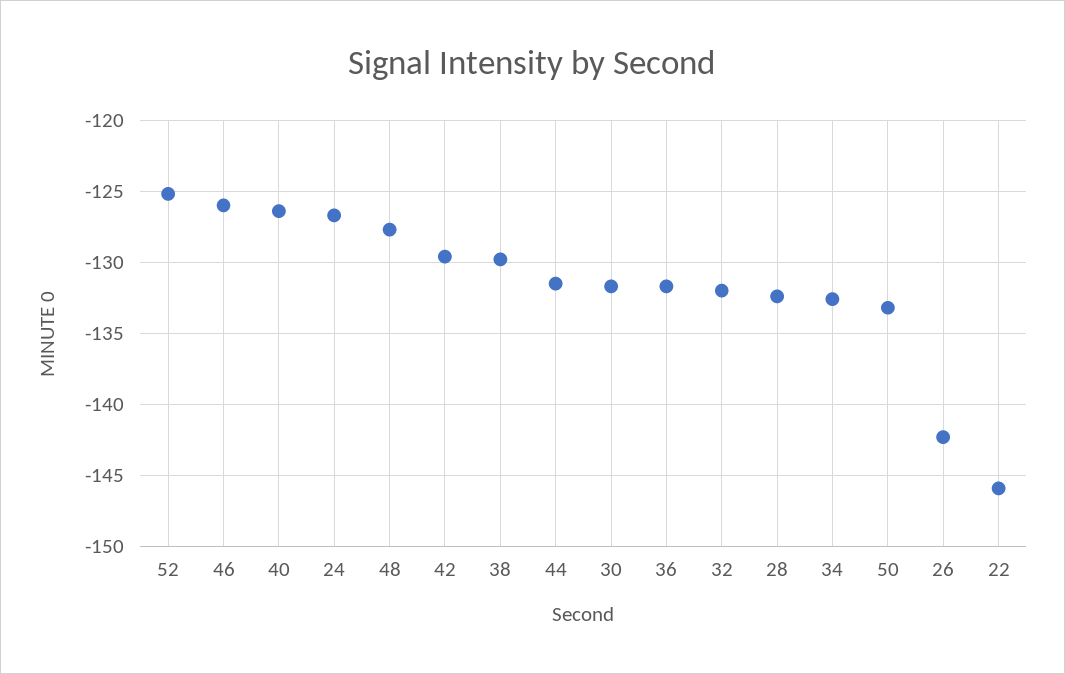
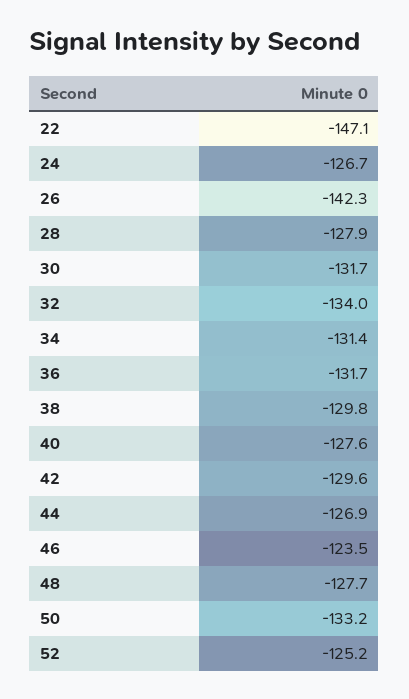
46: -126 -> -123.5
40: -126.5 -> -127.6
44: -131.5 -> -126.9
32: -132 -> -134
28: -132.5 -> -127.9
34: -132.5 -> -131.4
22: -146 -> -147.1

